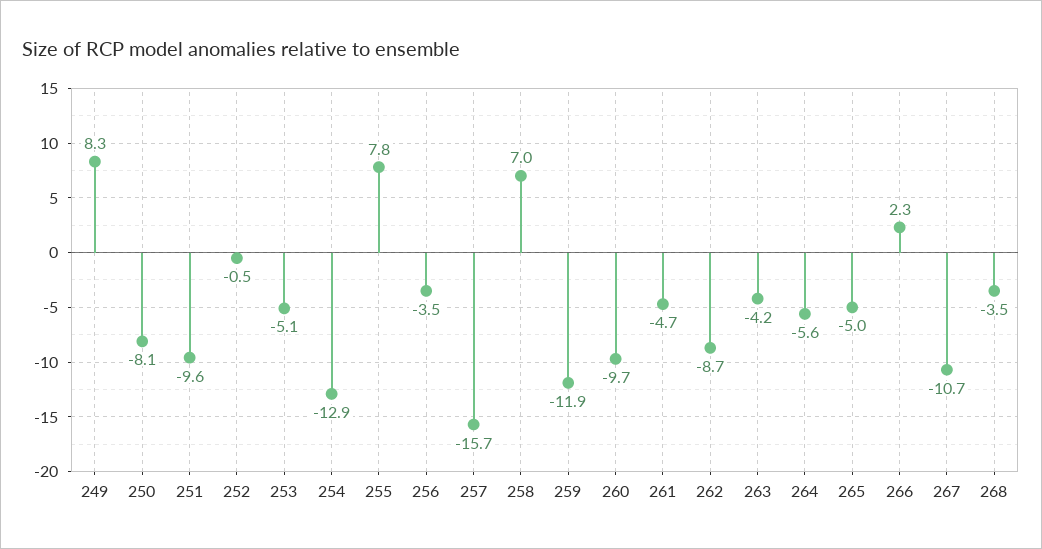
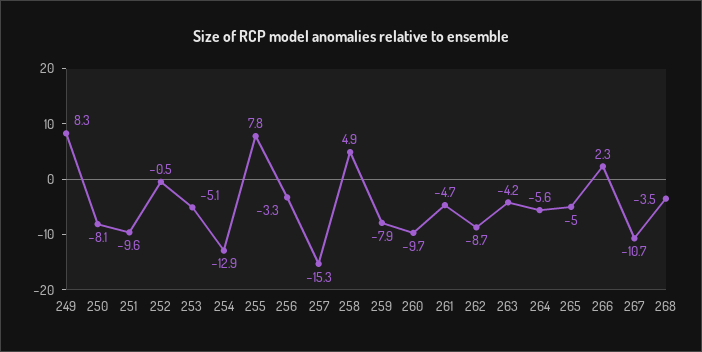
256: -3.5 -> -3.3
257: -15.7 -> -15.3
258: 7 -> 4.9
259: -11.9 -> -7.9

